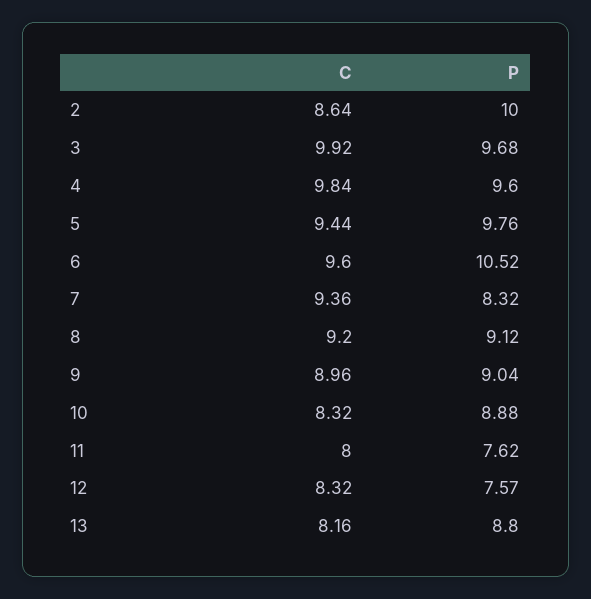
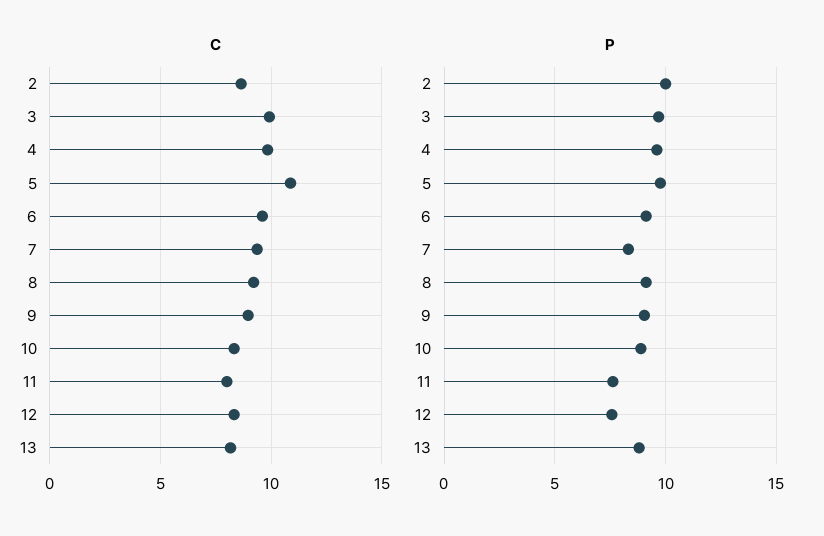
C, 5: 9.44 -> 11
P, 6: 10.52 -> 9

